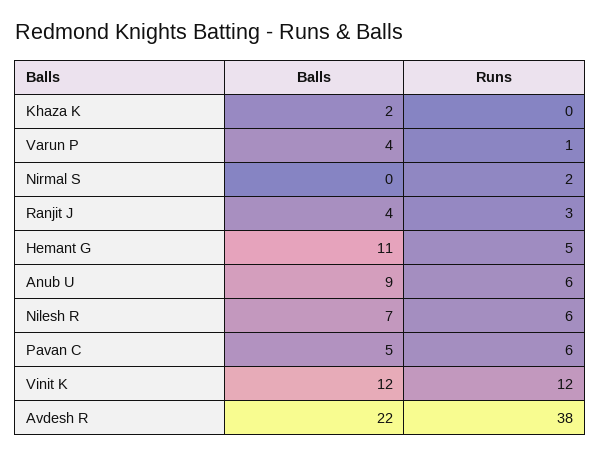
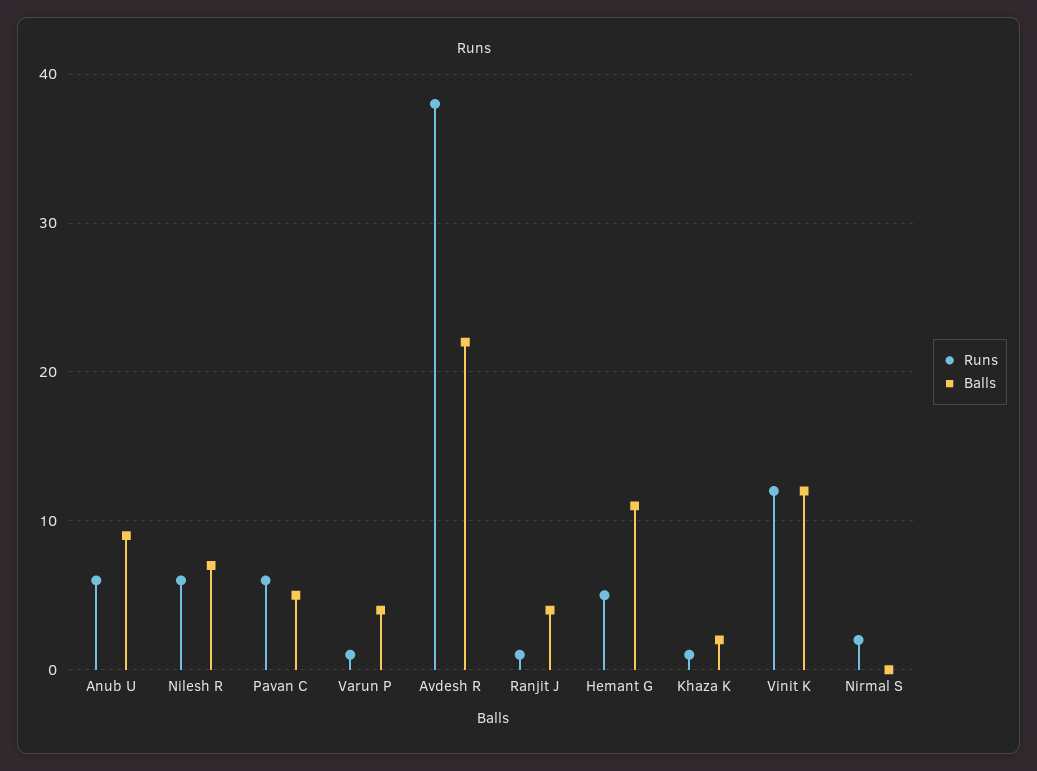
Runs, Khaza K: 0 -> 1
Runs, Ranjit J: 3 -> 1

